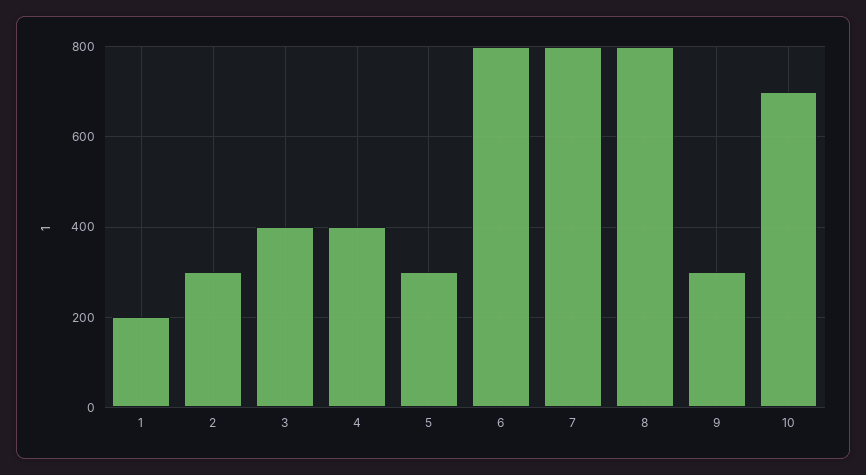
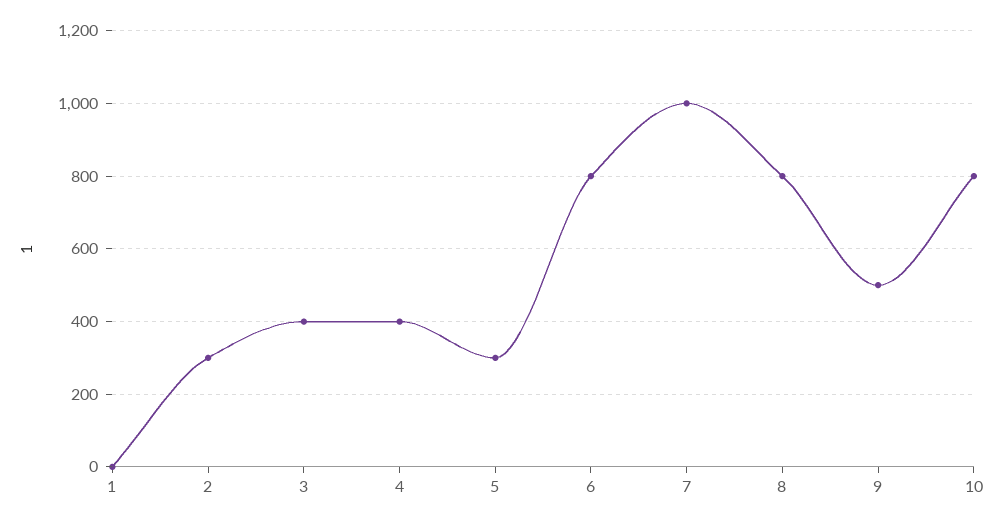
1: 200 -> 0
7: 800 -> 1000
9: 300 -> 500
10: 700 -> 800

